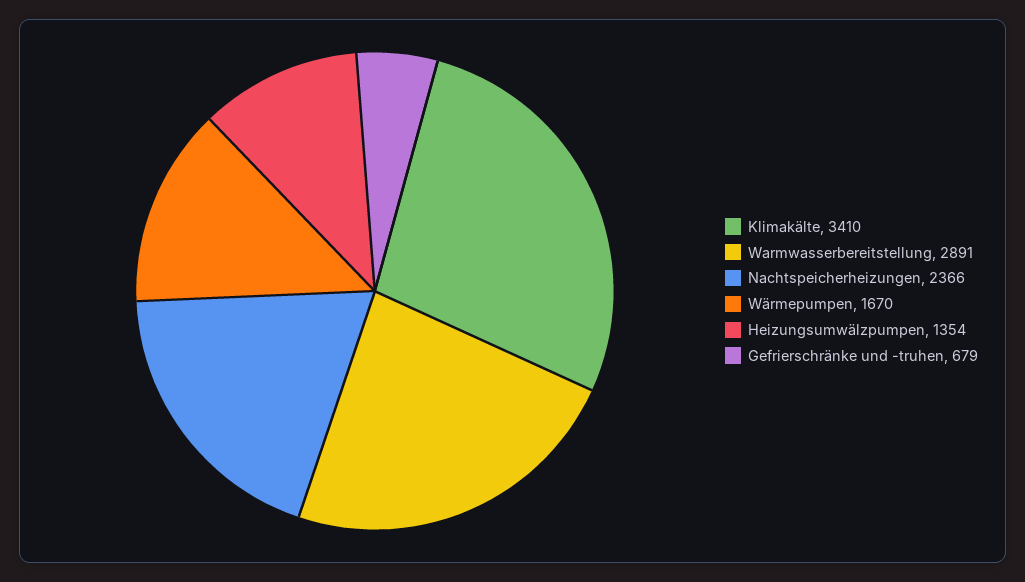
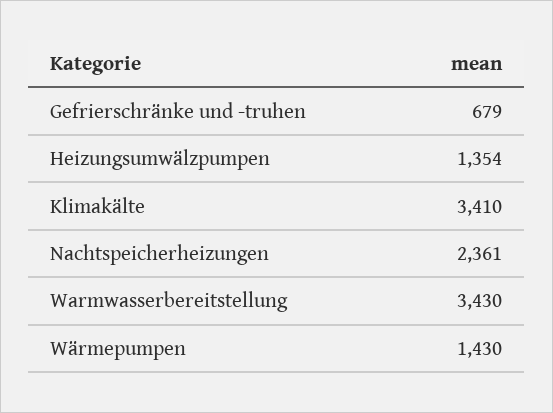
Warmwasserbereitstellung: 2891 -> 3430
Nachtspeicherheizungen: 2366 -> 2361
Wärmepumpen: 1670 -> 1430

